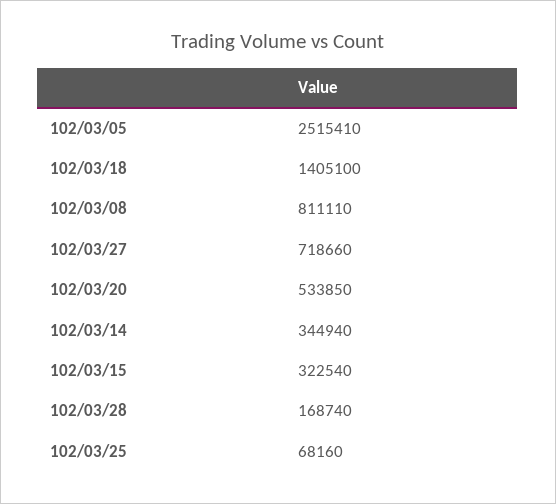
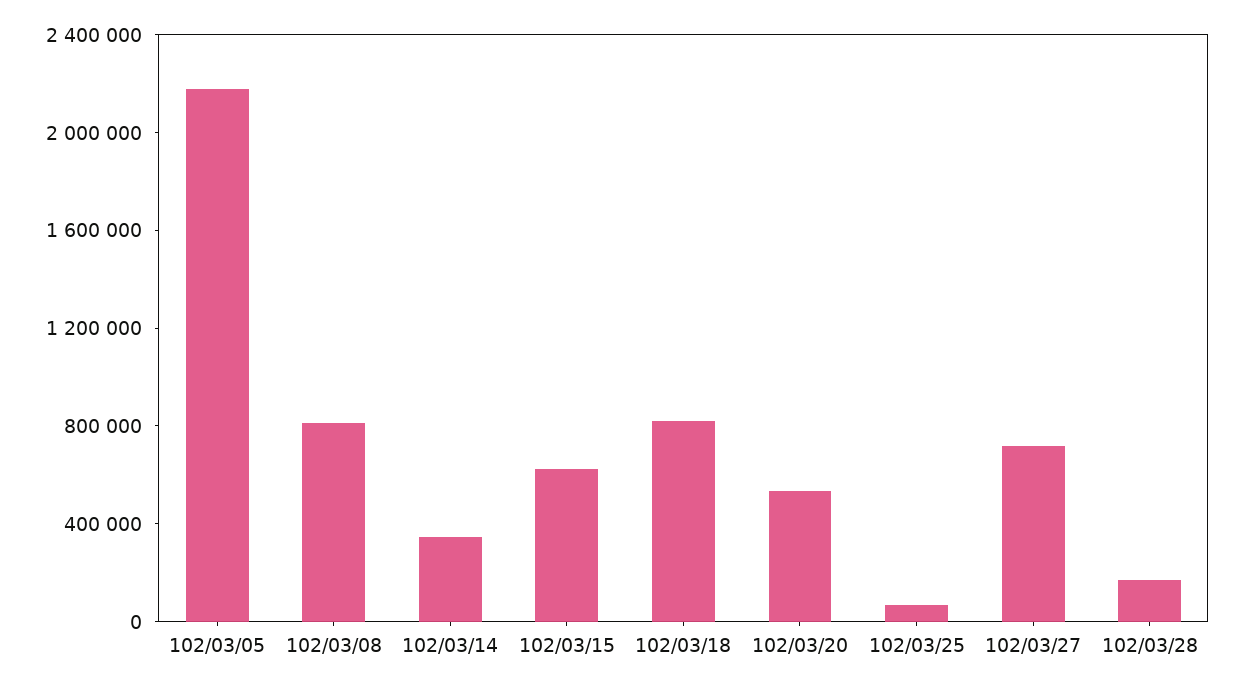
102/03/05: 2515410 -> 2200000
102/03/18: 1405100 -> 800000
102/03/15: 322540 -> 600000

